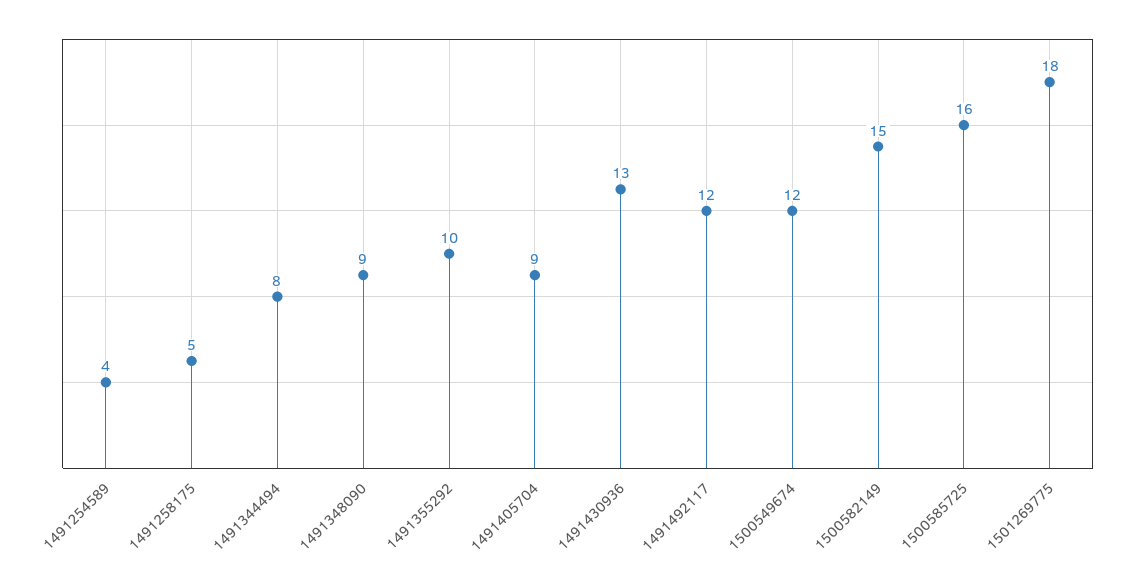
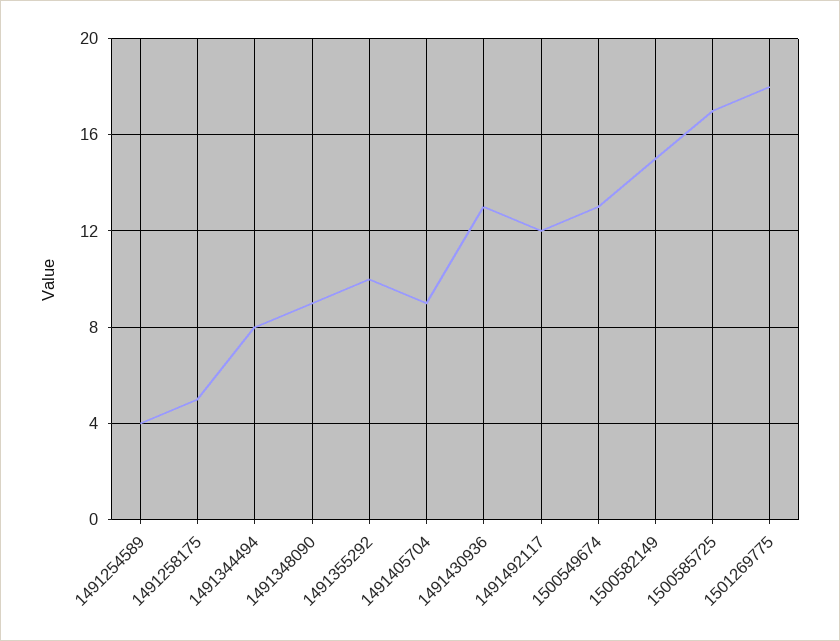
1500549674: 12 -> 13
1500585725: 16 -> 17

